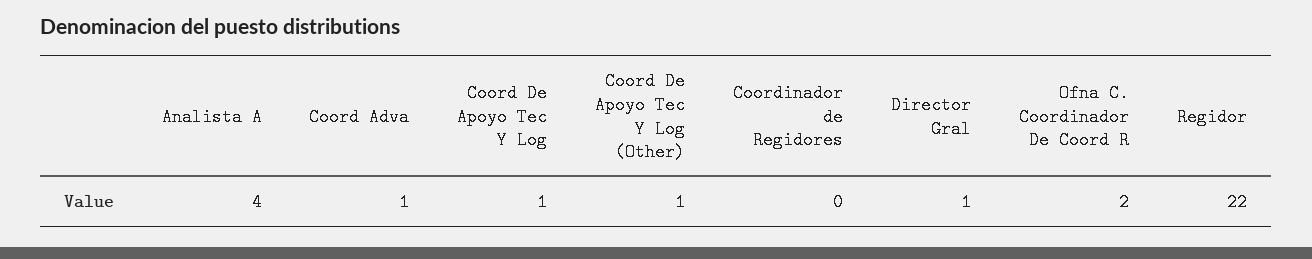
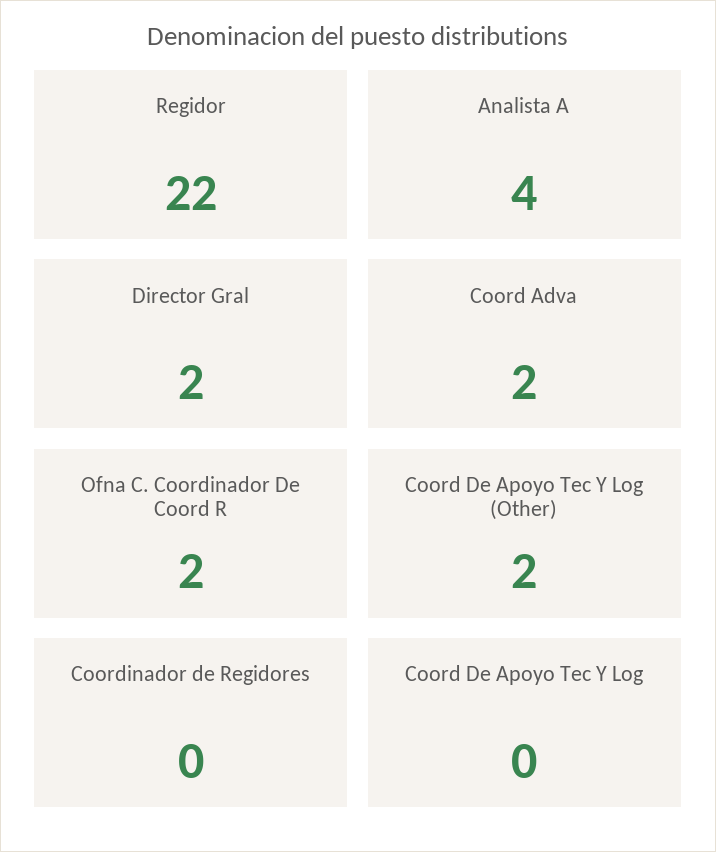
Coord Adva: 1 -> 2
Coord De Apoyo Tec Y Log: 1 -> 0
Coord De Apoyo Tec Y Log (Other): 1 -> 2
Director Gral: 1 -> 2

